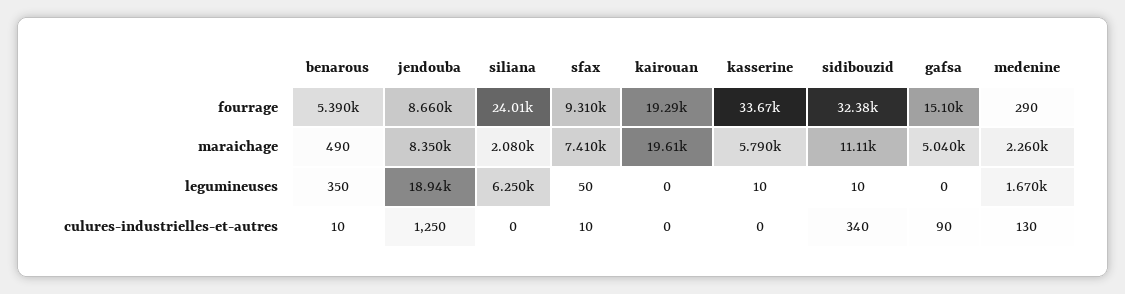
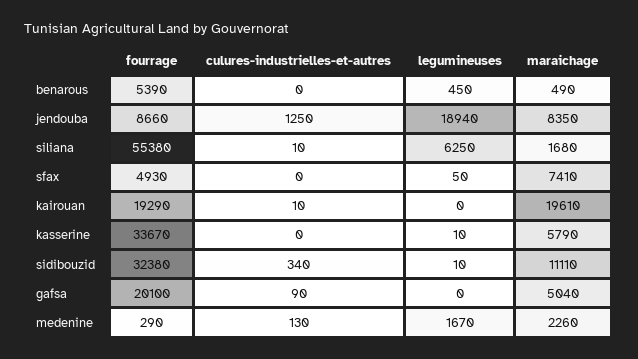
siliana, fourrage: 24010 -> 55380
sfax, fourrage: 9310 -> 4930
gafsa, fourrage: 15100 -> 20100
siliana, maraichage: 2080 -> 1680
benarous, legumineuses: 350 -> 450
benarous, culures-industrielles-et-autres: 10 -> 0
siliana, culures-industrielles-et-autres: 0 -> 10
sfax, culures-industrielles-et-autres: 10 -> 0
kairouan, culures-industrielles-et-autres: 0 -> 10

